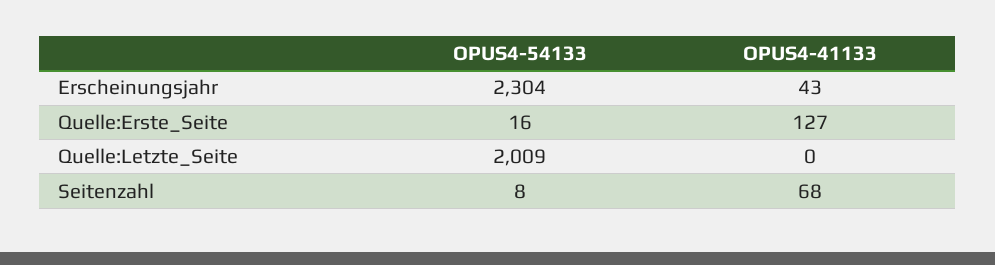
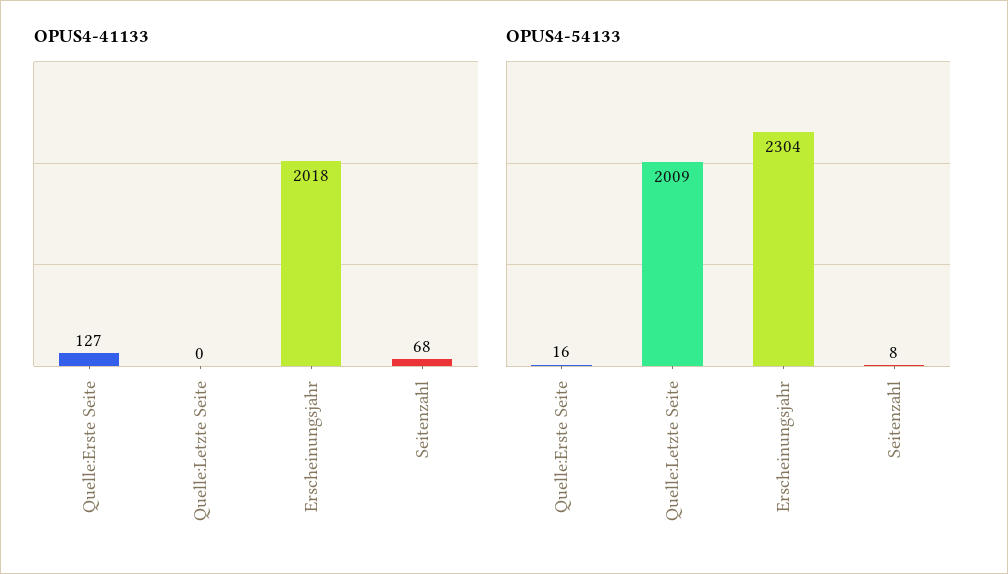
OPUS4-41133, Erscheinungsjahr: 43 -> 2018

